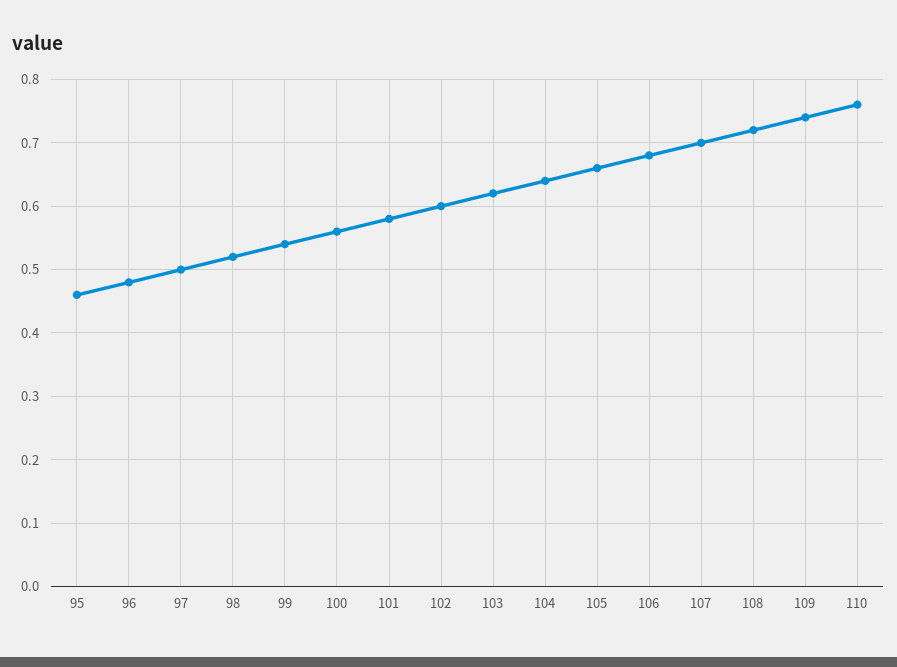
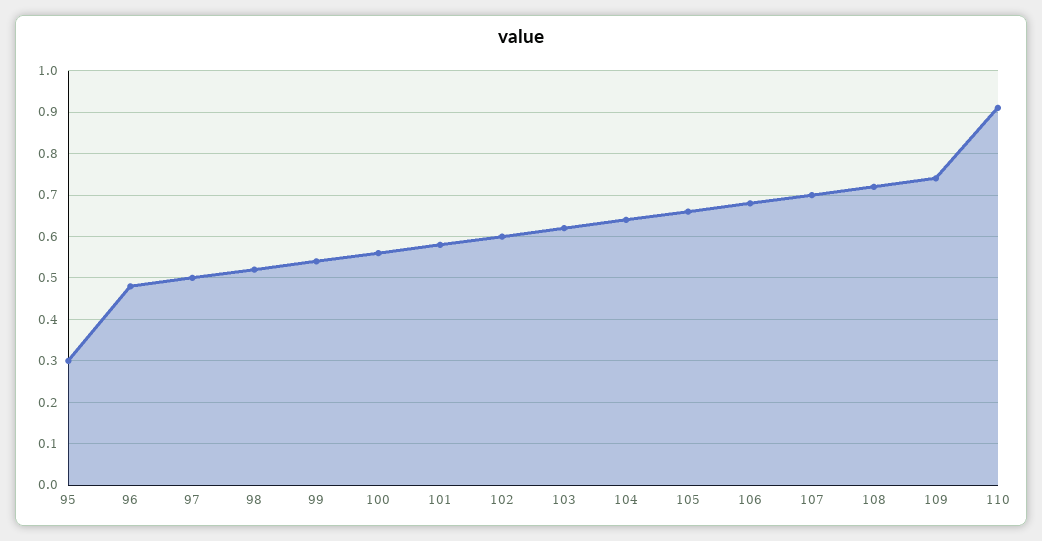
95: 0.46 -> 0.3
110: 0.76 -> 0.9

